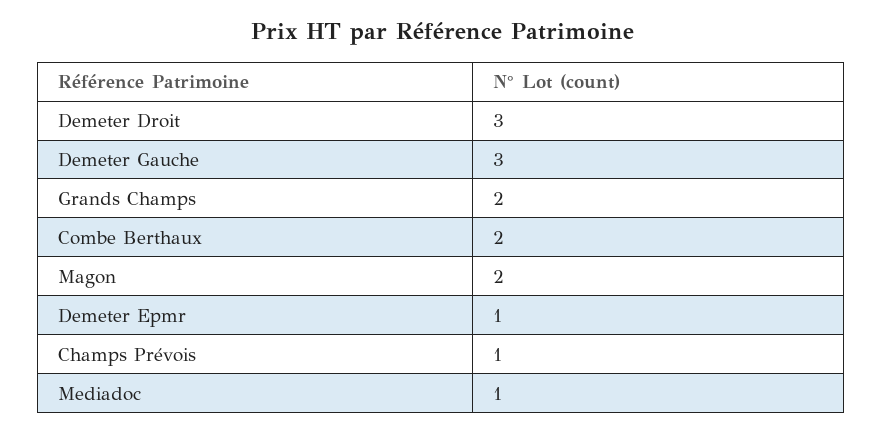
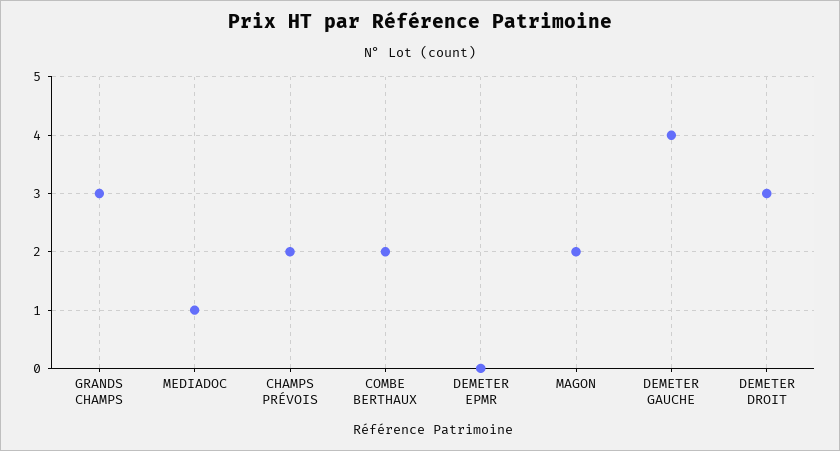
Demeter Gauche: 3 -> 4
Grands Champs: 2 -> 3
Demeter Epmr: 1 -> 0
Champs Prévois: 1 -> 2

